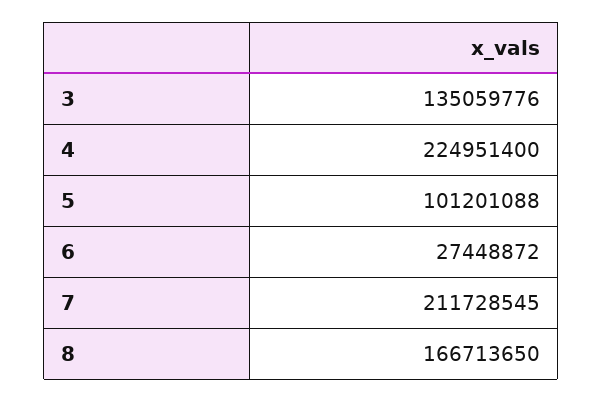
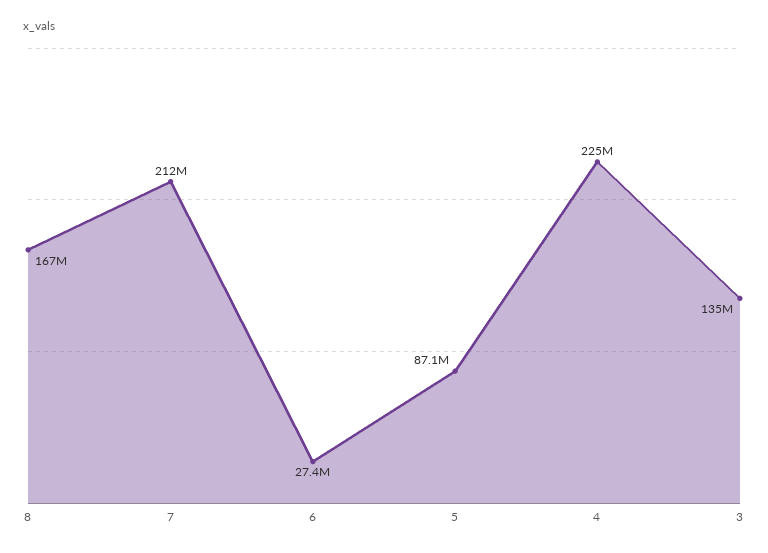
5: 101201088 -> 87100000

